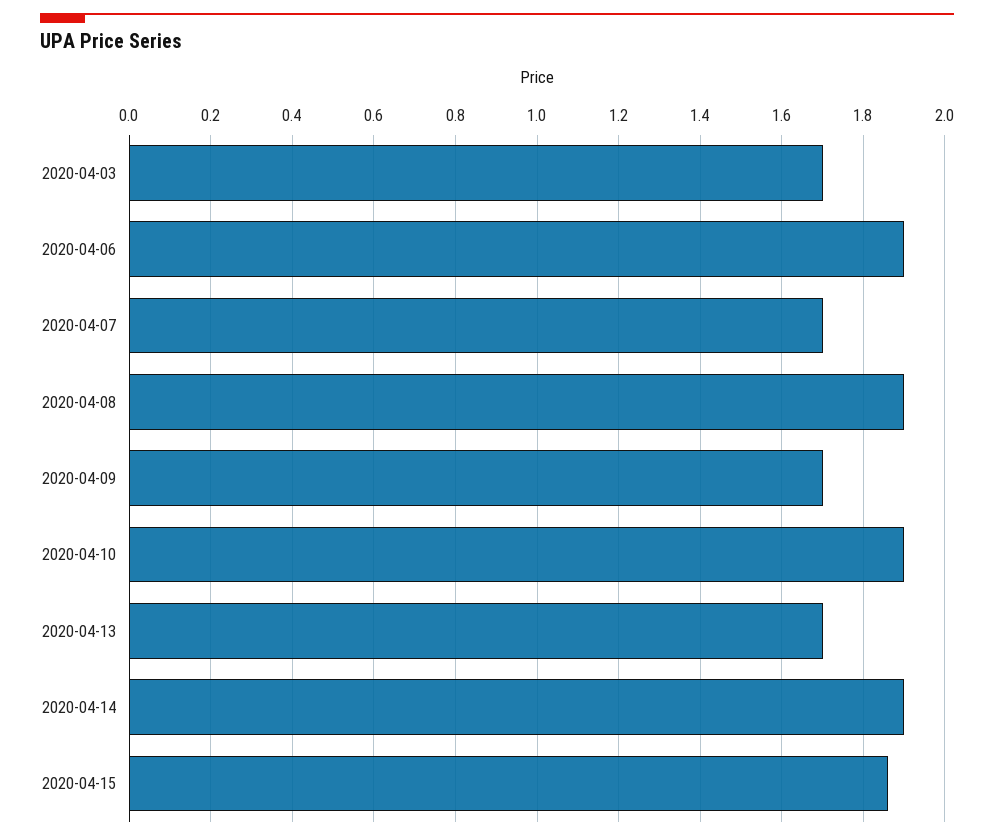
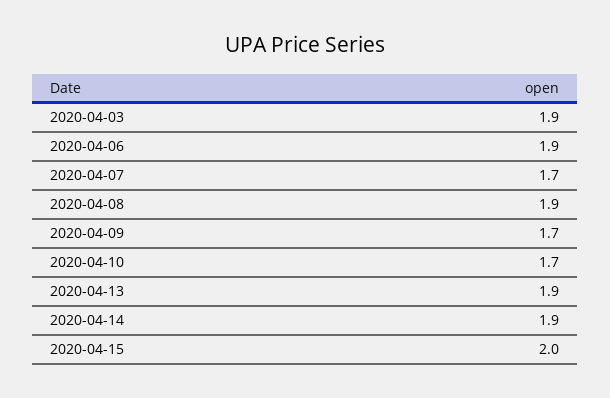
2020-04-03: 1.7 -> 1.9
2020-04-10: 1.9 -> 1.7
2020-04-13: 1.7 -> 1.9
2020-04-15: 1.85 -> 2

